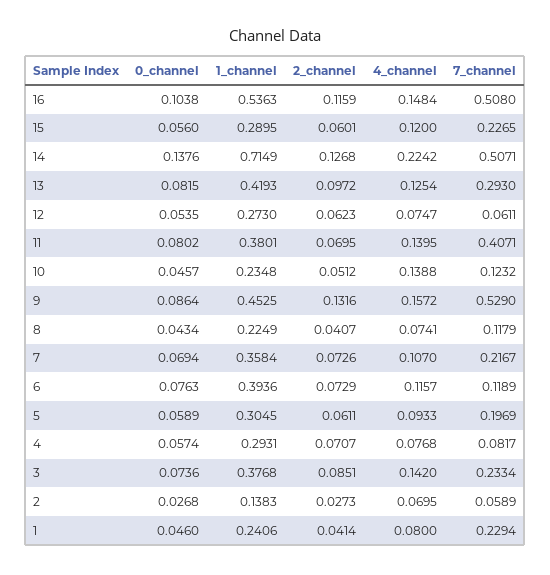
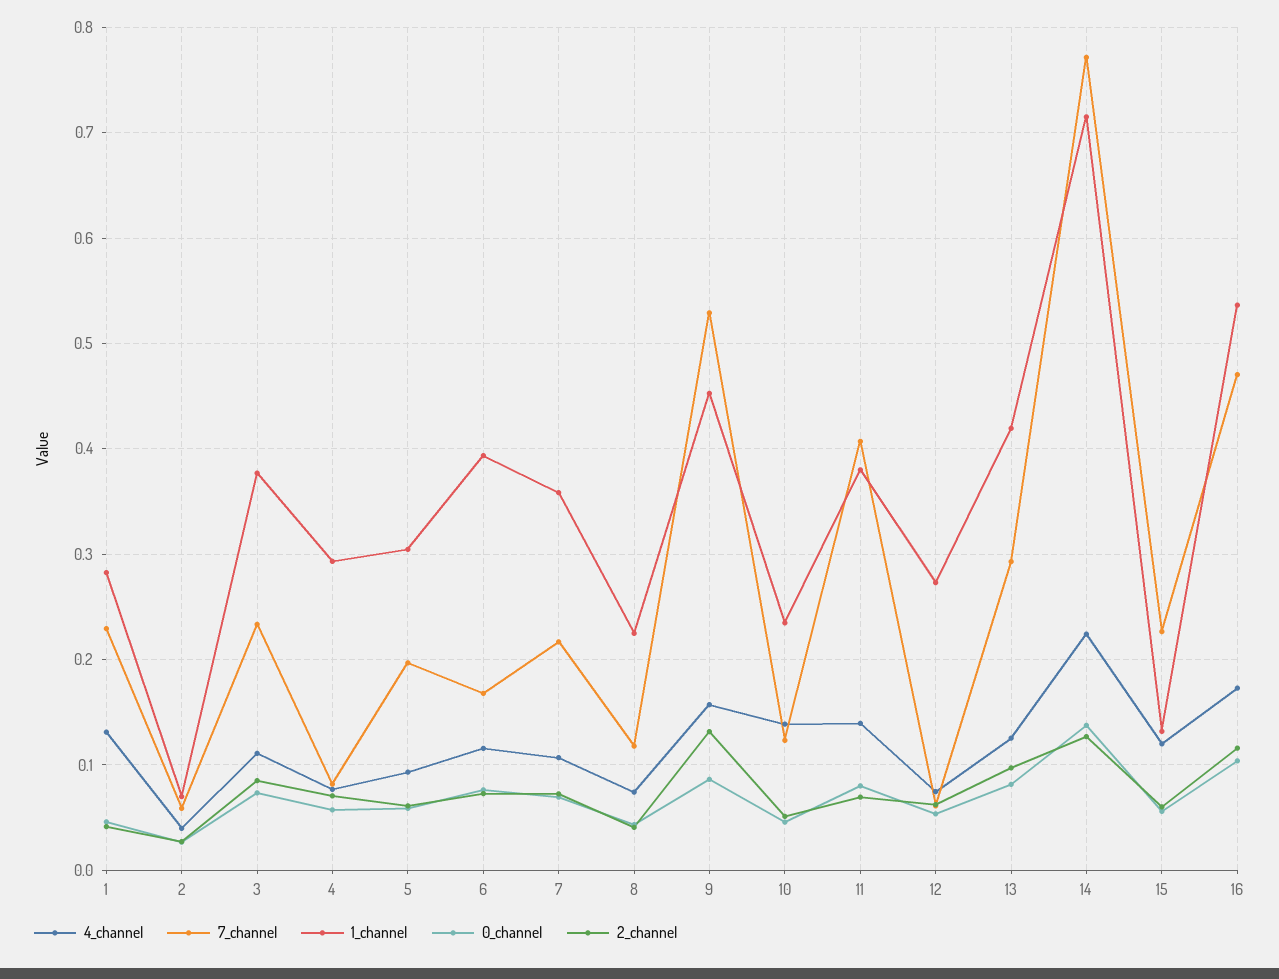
4_channel, 16: 0.1484 -> 0.17
7_channel, 16: 0.508 -> 0.47
1_channel, 15: 0.2895 -> 0.13
7_channel, 14: 0.5071 -> 0.77
7_channel, 6: 0.1189 -> 0.17
4_channel, 3: 0.142 -> 0.11
1_channel, 2: 0.1383 -> 0.07
4_channel, 2: 0.0695 -> 0.04
1_channel, 1: 0.2406 -> 0.28
4_channel, 1: 0.08 -> 0.13

